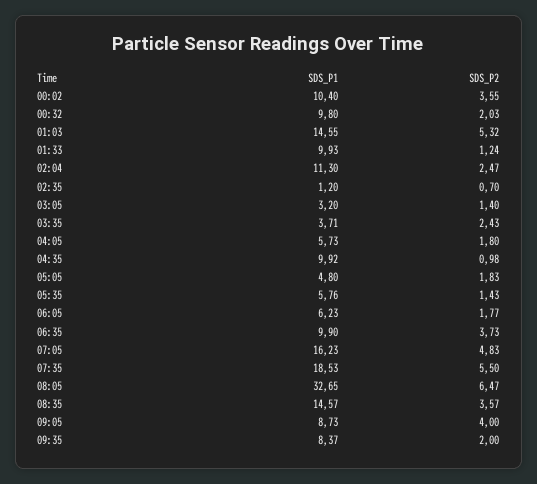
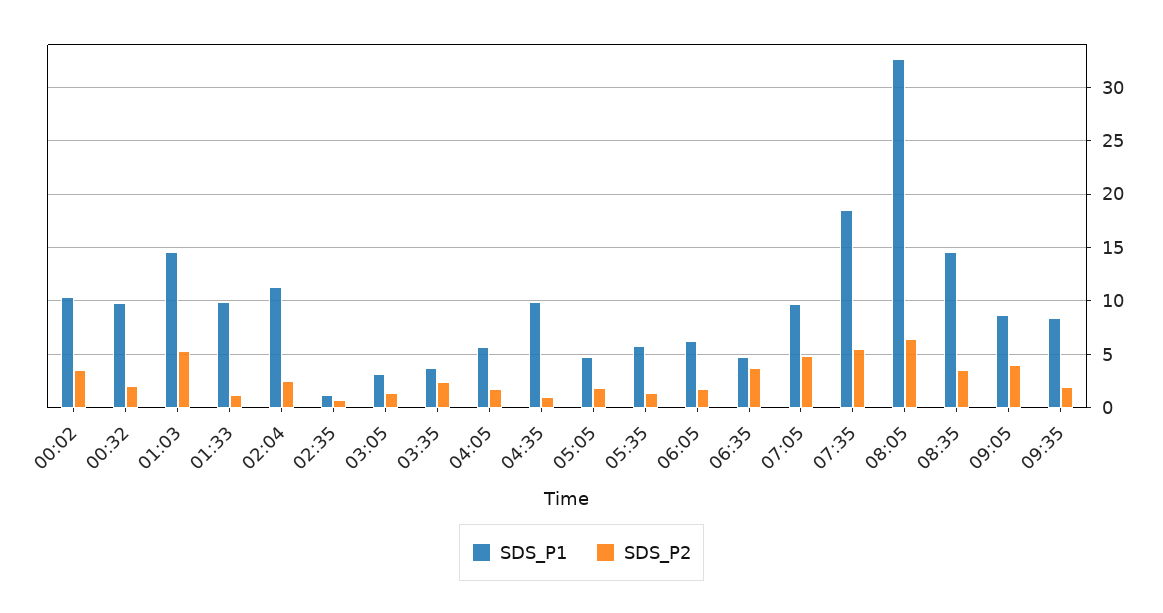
SDS_P1, 06:35: 9.9 -> 5
SDS_P1, 07:05: 16.23 -> 10

